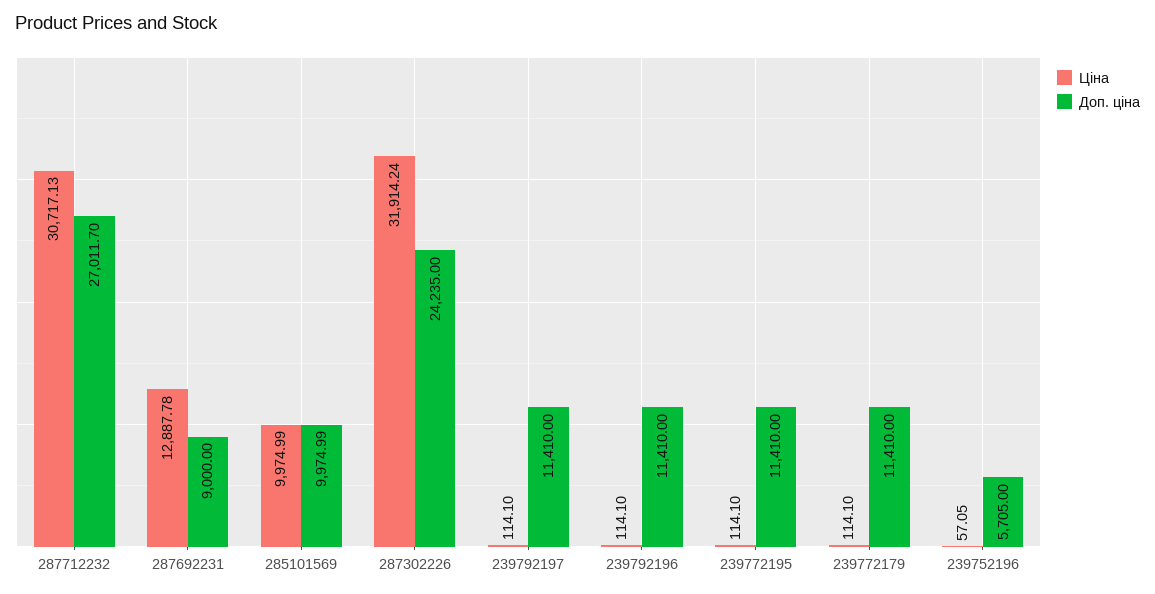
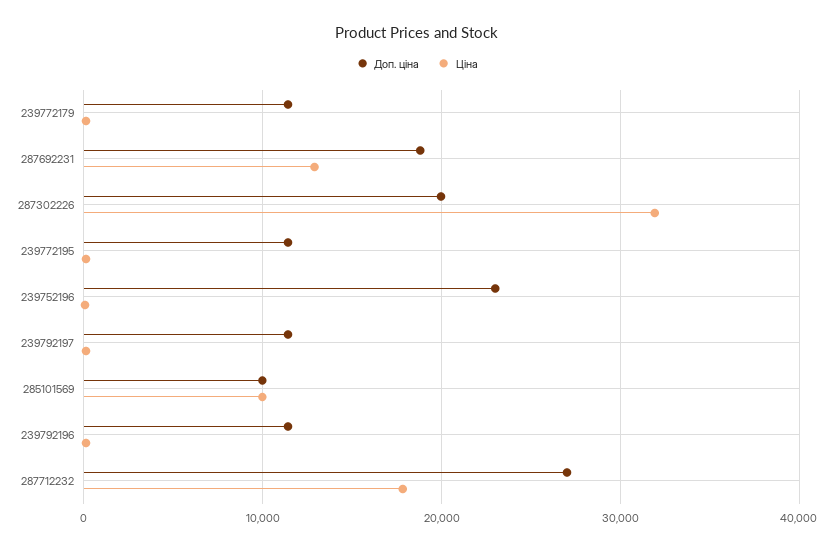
Ціна, 287712232: 30717.13 -> 18000
Доп. ціна, 287692231: 9000 -> 19000
Доп. ціна, 287302226: 24235 -> 20000
Доп. ціна, 239752196: 5705 -> 23000

